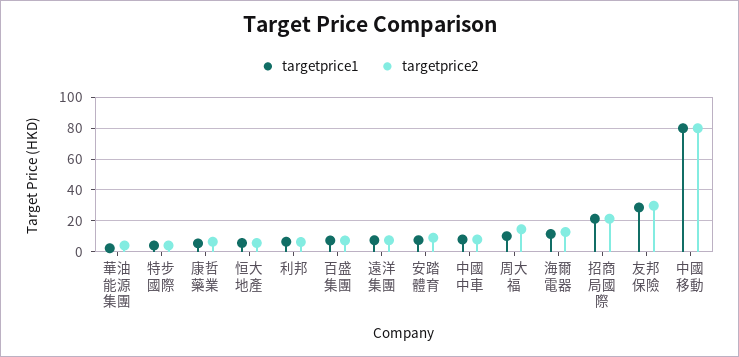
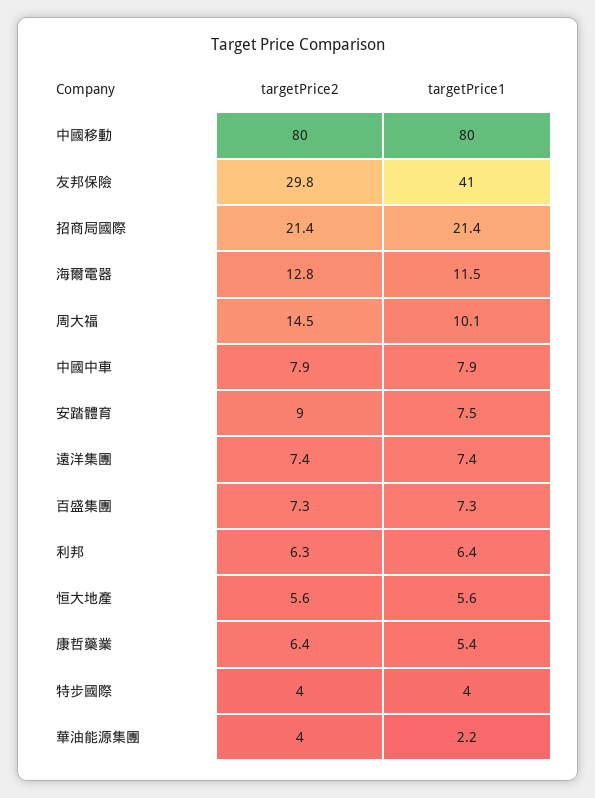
targetprice1, 友邦保險: 30 -> 41

